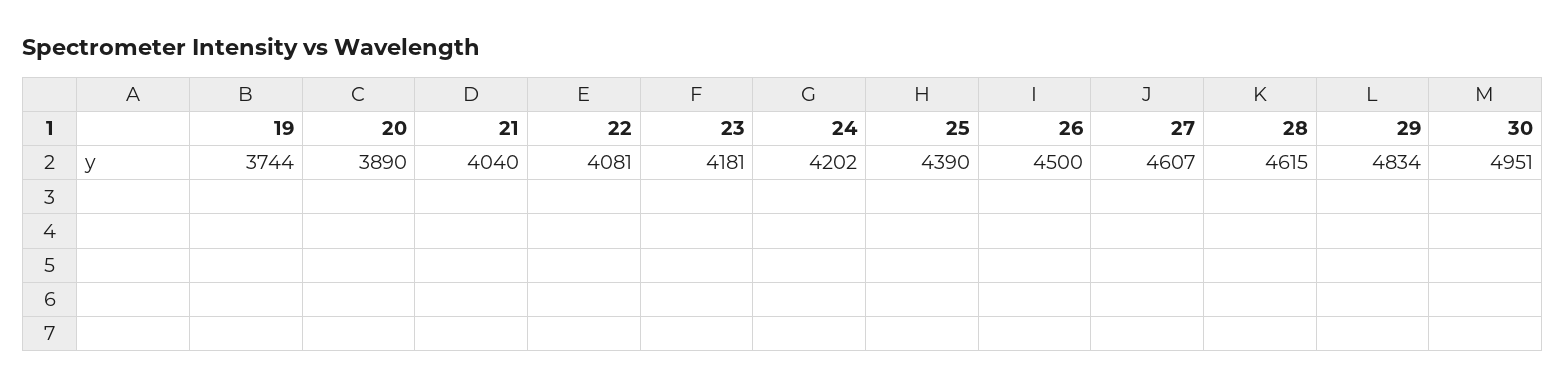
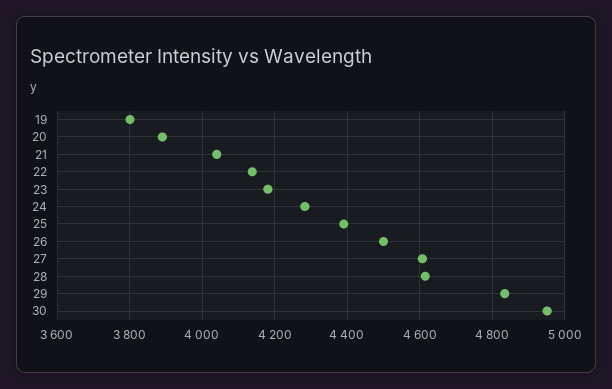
19: 3744 -> 3800
22: 4081 -> 4140
24: 4202 -> 4280

